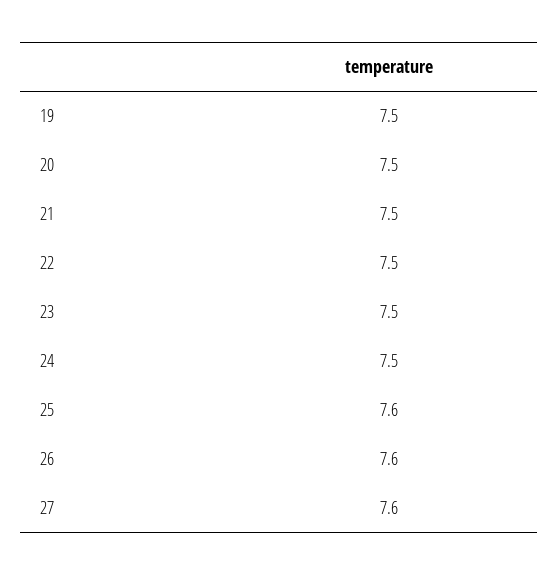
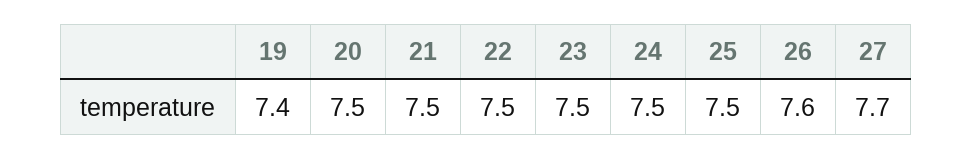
19: 7.5 -> 7.4
25: 7.6 -> 7.5
27: 7.6 -> 7.7

